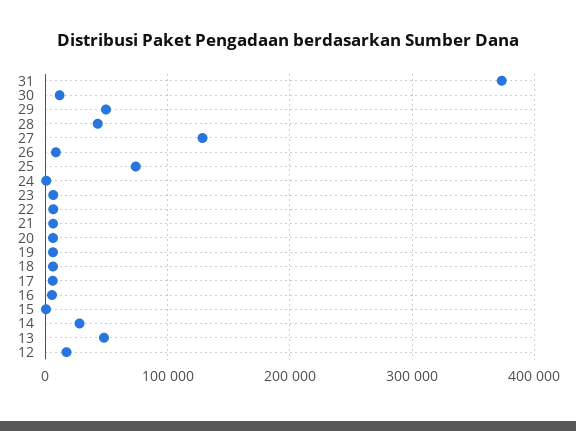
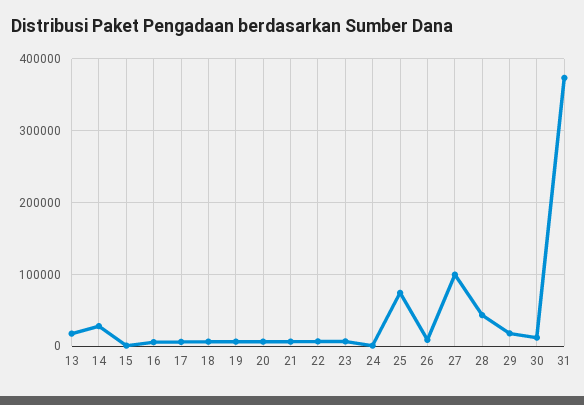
29: 50000 -> 20000
27: 130000 -> 100000
13: 50000 -> 20000
12: 20000 -> none

